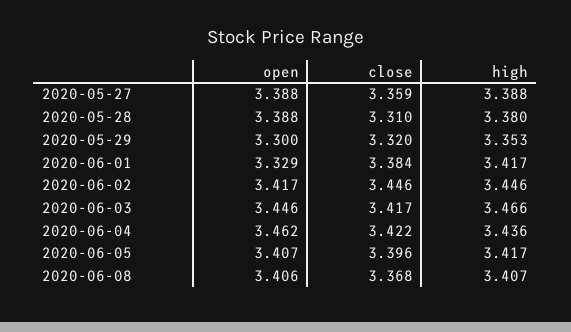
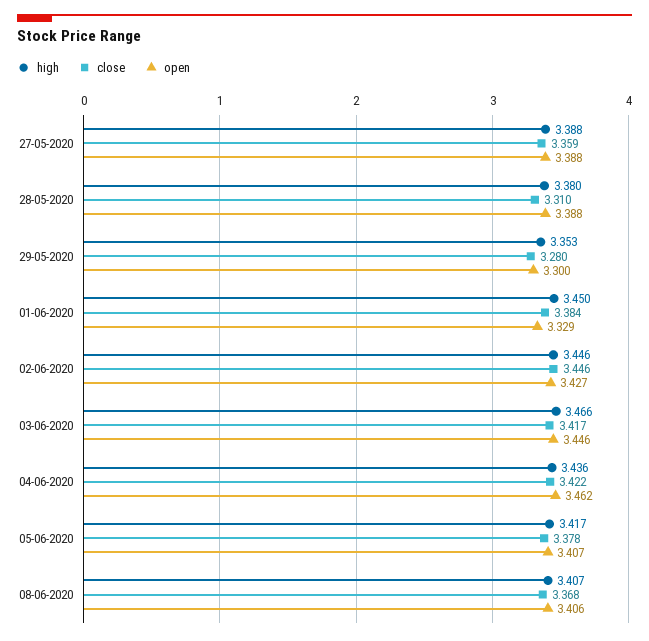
close, 2020-05-29: 3.32 -> 3.28
high, 2020-06-01: 3.417 -> 3.45
open, 2020-06-02: 3.417 -> 3.427
close, 2020-06-05: 3.396 -> 3.378

